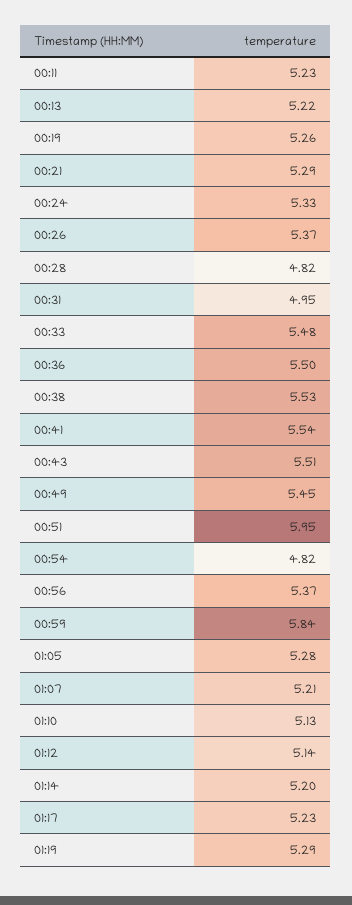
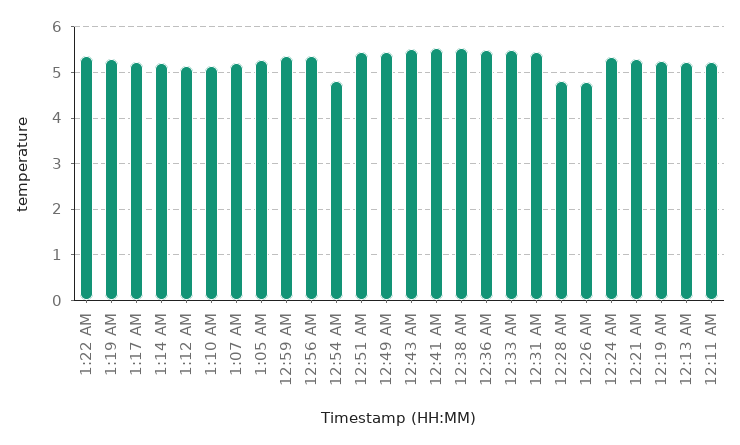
00:26: 5.37 -> 4.8
00:31: 4.95 -> 5.4
00:51: 5.95 -> 5.4
00:59: 5.84 -> 5.4
1:22 AM: none -> 5.4

